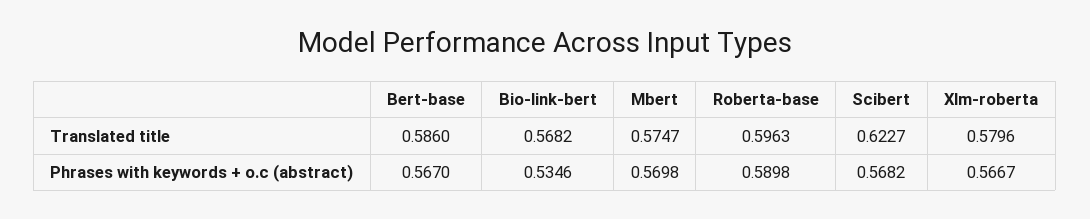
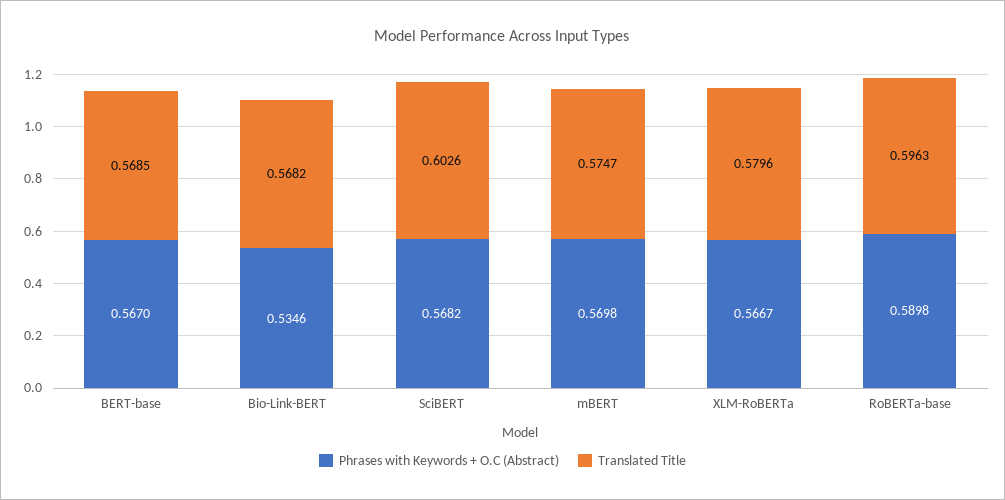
Translated title, Bert-base: 0.586 -> 0.5685
Translated title, Scibert: 0.6227 -> 0.6026

